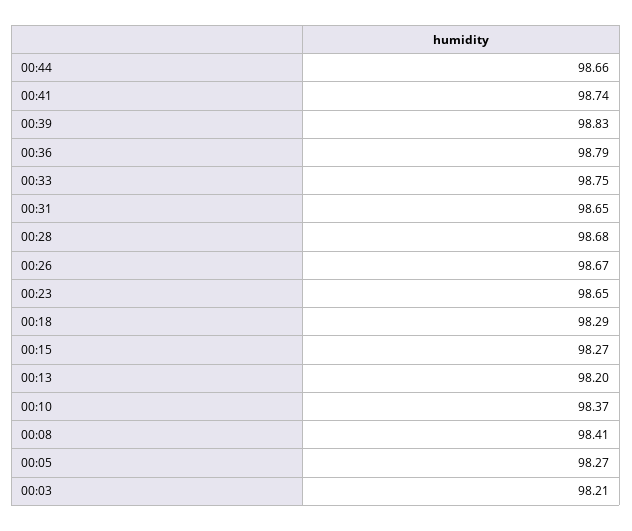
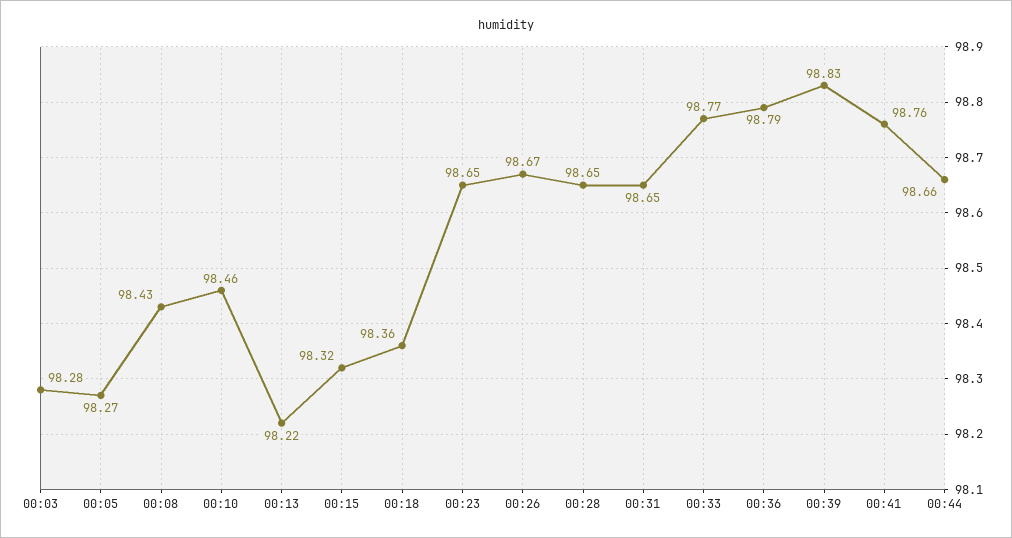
00:41: 98.74 -> 98.76
00:33: 98.75 -> 98.77
00:28: 98.68 -> 98.65
00:18: 98.29 -> 98.36
00:15: 98.27 -> 98.32
00:13: 98.2 -> 98.22
00:10: 98.37 -> 98.46
00:08: 98.41 -> 98.43
00:03: 98.21 -> 98.28

